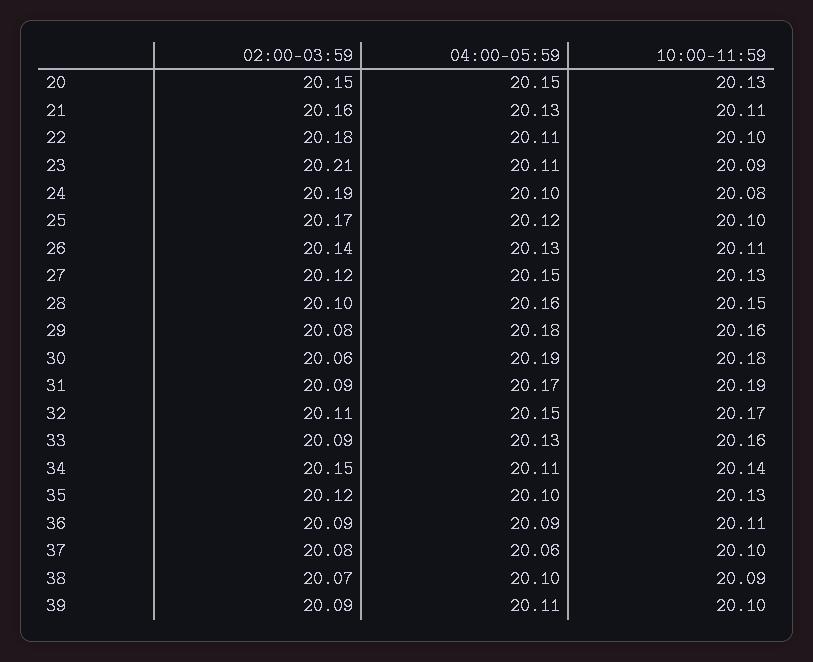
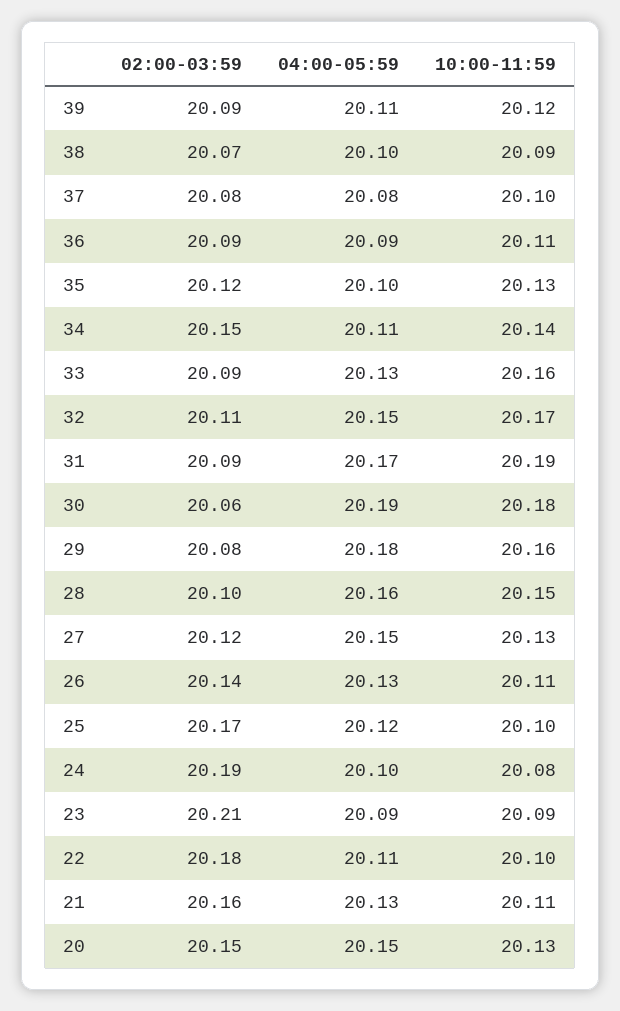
04:00-05:59, 23: 20.11 -> 20.09
04:00-05:59, 37: 20.06 -> 20.08
10:00-11:59, 39: 20.1 -> 20.12

